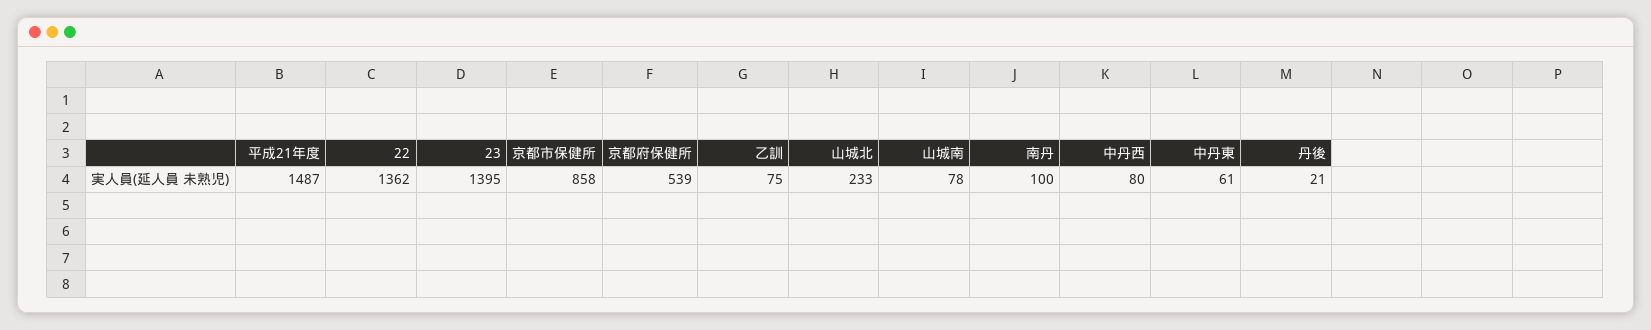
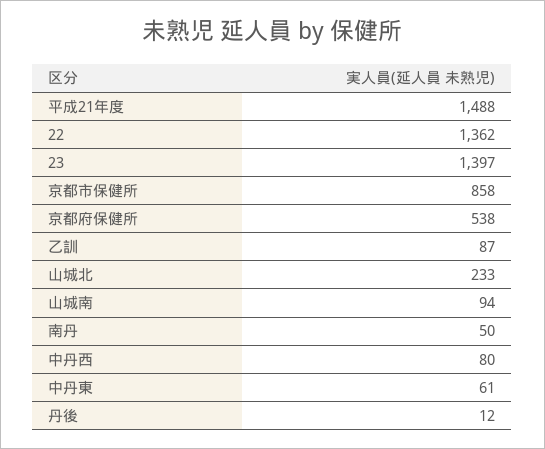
平成21年度: 1487 -> 1488
23: 1395 -> 1397
京都府保健所: 539 -> 538
乙訓: 75 -> 87
山城南: 78 -> 94
南丹: 100 -> 50
丹後: 21 -> 12

